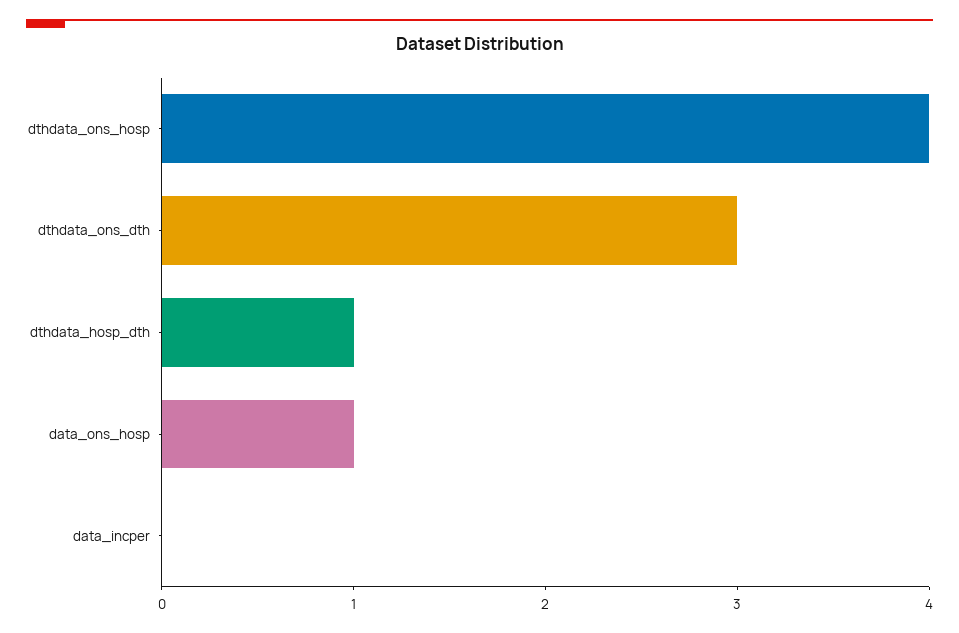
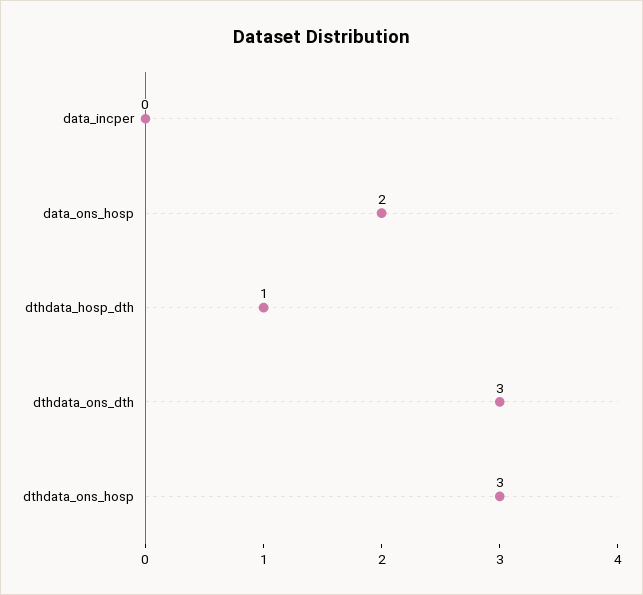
dthdata_ons_hosp: 4 -> 3
data_ons_hosp: 1 -> 2

